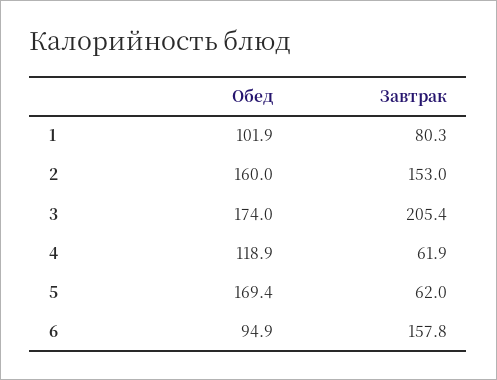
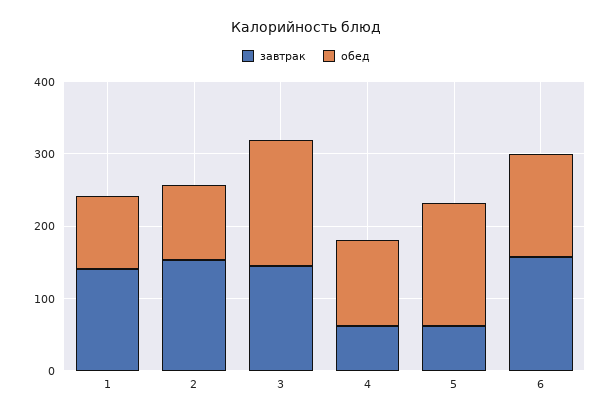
Завтрак, 1: 80.3 -> 140
Обед, 2: 160 -> 100
Завтрак, 3: 205.4 -> 140
Обед, 6: 94.9 -> 140

